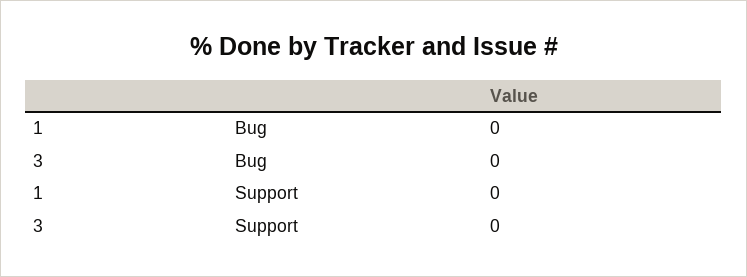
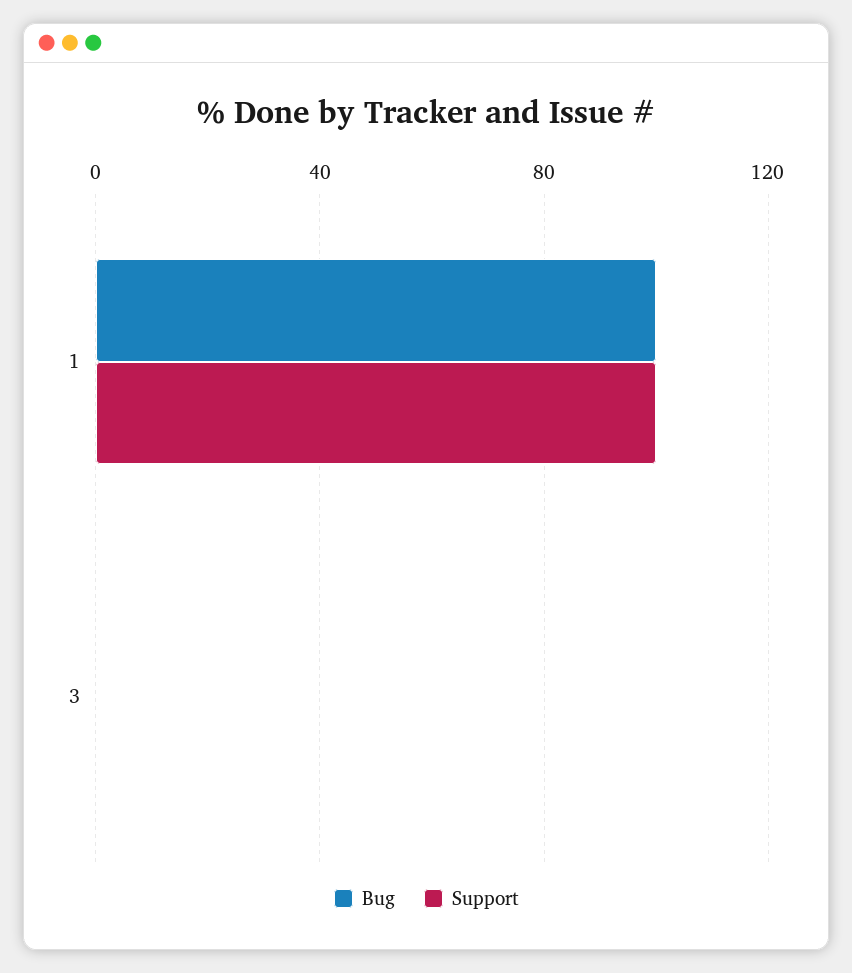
Bug, 1: 0 -> 100
Support, 1: 0 -> 100

